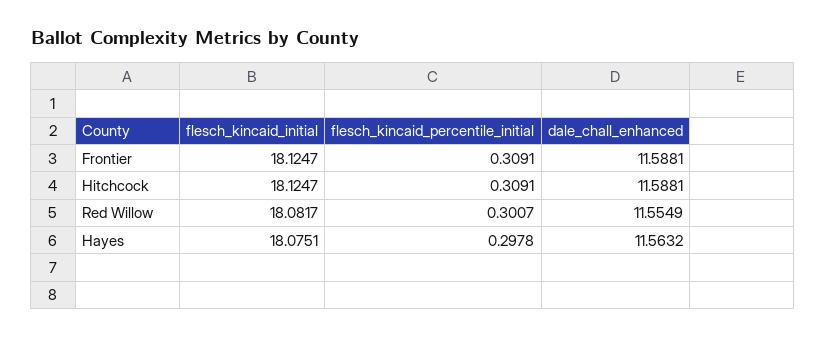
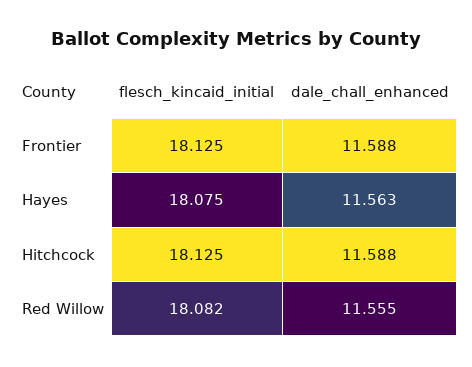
flesch_kincaid_percentile_initial, Frontier: 0.3091 -> none
flesch_kincaid_percentile_initial, Hitchcock: 0.3091 -> none
flesch_kincaid_percentile_initial, Red Willow: 0.3007 -> none
flesch_kincaid_percentile_initial, Hayes: 0.2978 -> none

